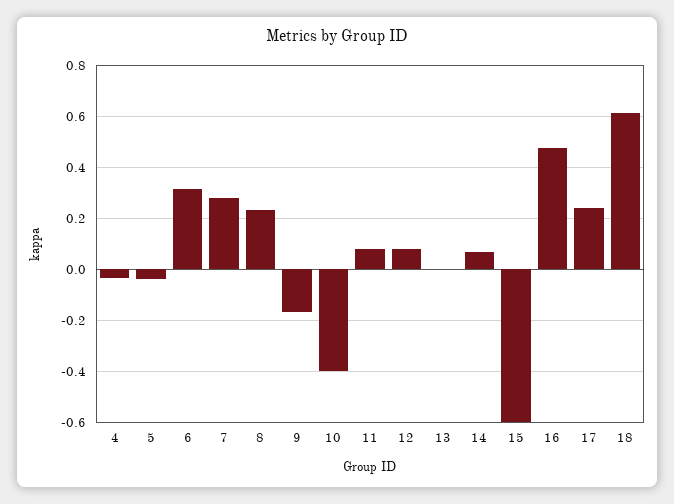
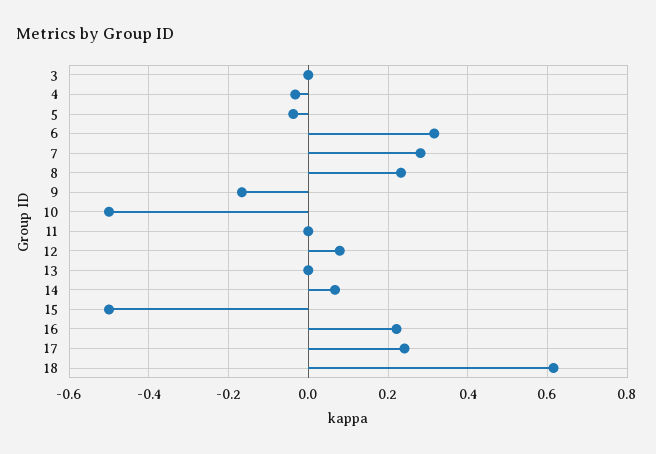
10: -0.4 -> -0.5
11: 0.075 -> 0
15: -0.6 -> -0.5
16: 0.475 -> 0.22
3: none -> 0

